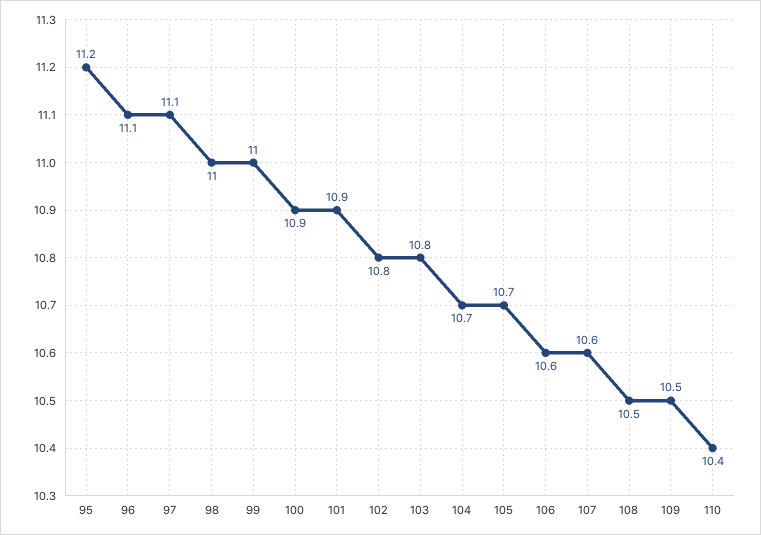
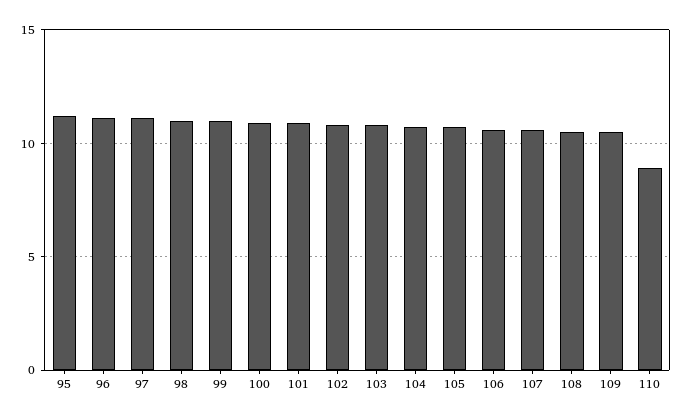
110: 10.4 -> 9

